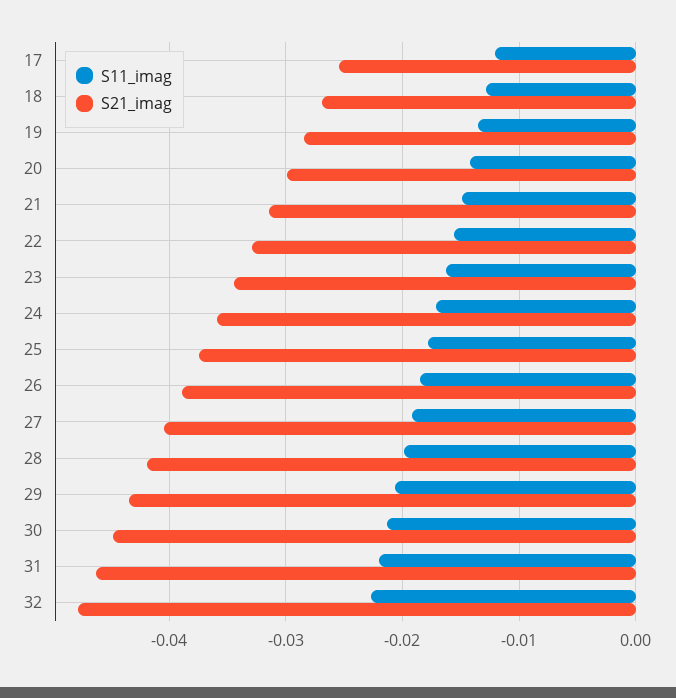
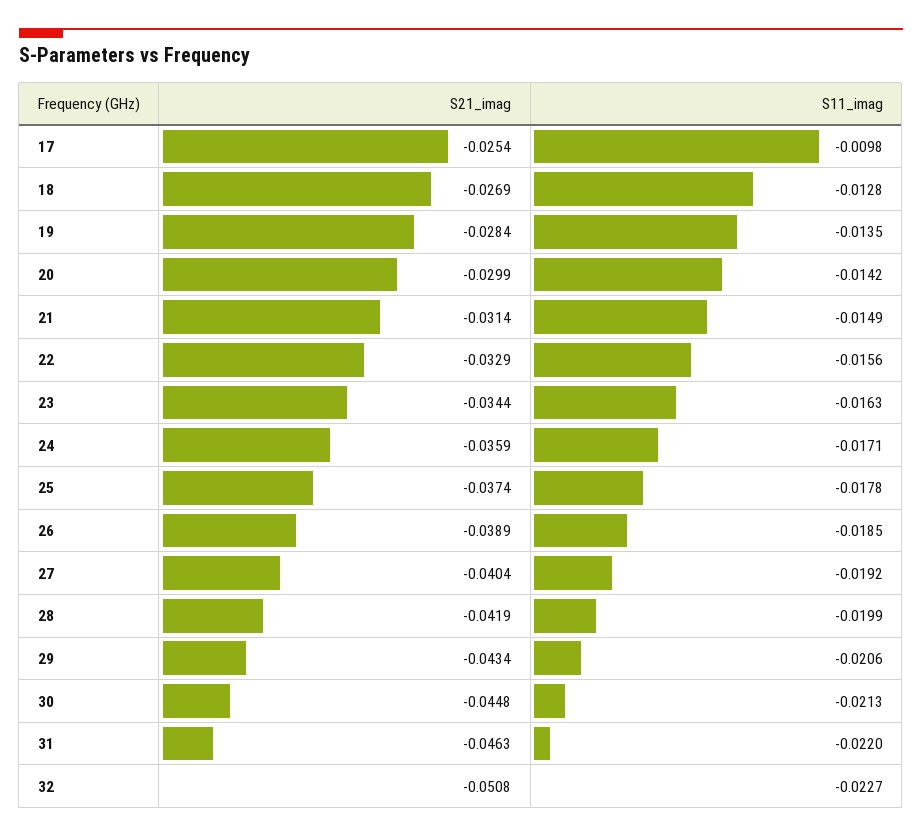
S11_imag, 17: -0.012 -> -0.0098
S21_imag, 32: -0.048 -> -0.0508

